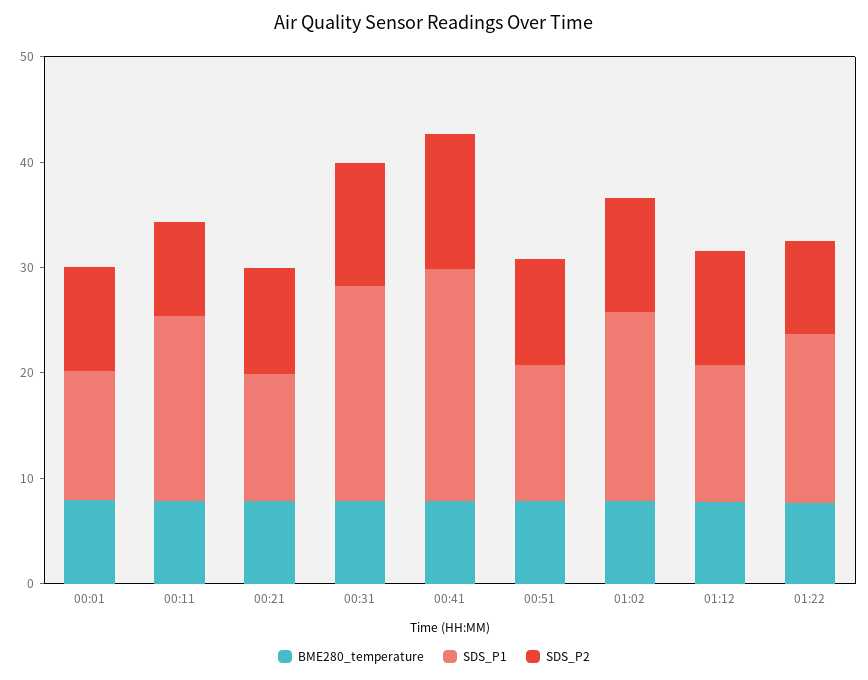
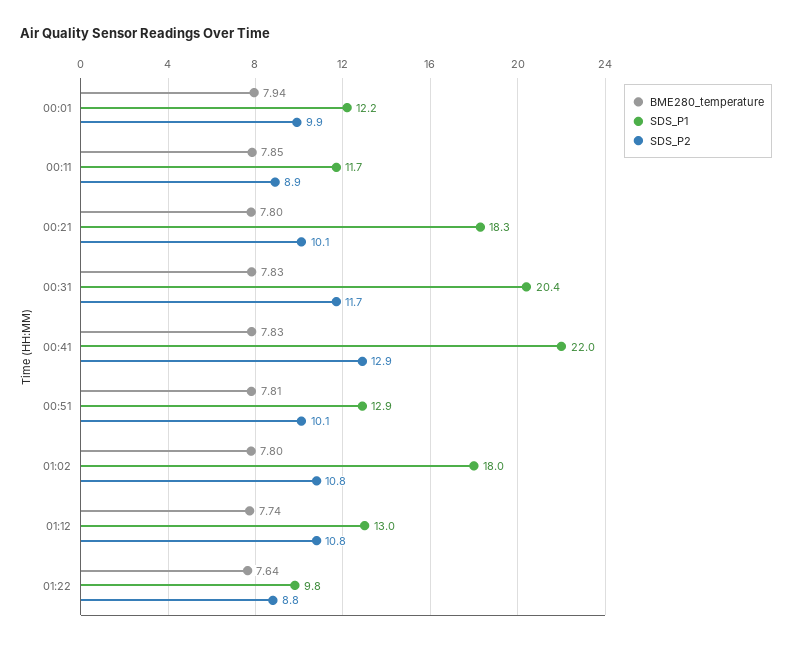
SDS_P1, 00:11: 18 -> 11.7
SDS_P1, 00:21: 12 -> 18.3
SDS_P1, 01:22: 16 -> 9.8

